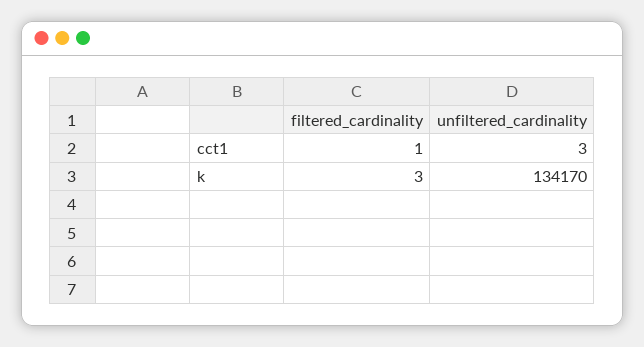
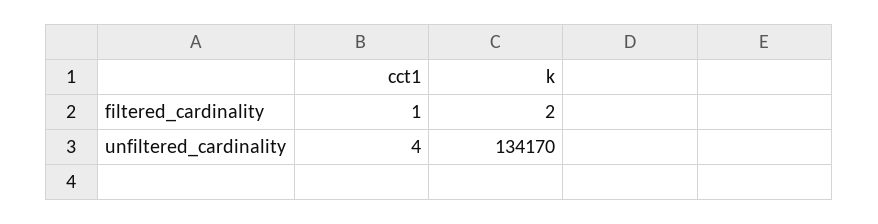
unfiltered_cardinality, cct1: 3 -> 4
filtered_cardinality, k: 3 -> 2

